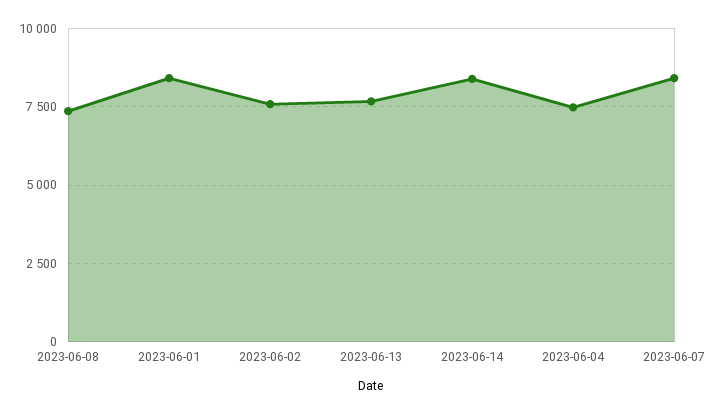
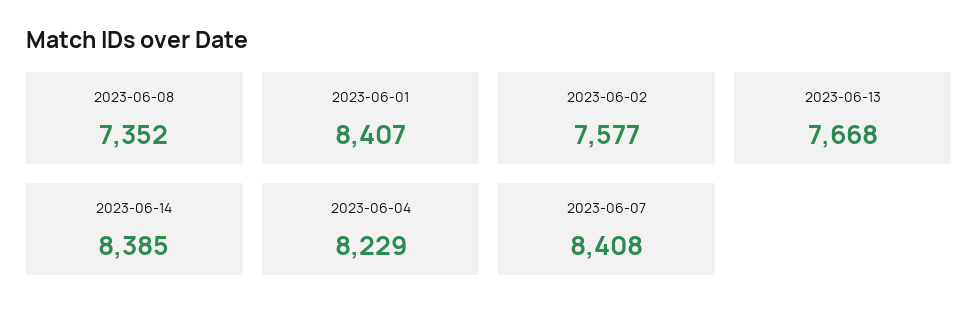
2023-06-04: 7500 -> 8229

